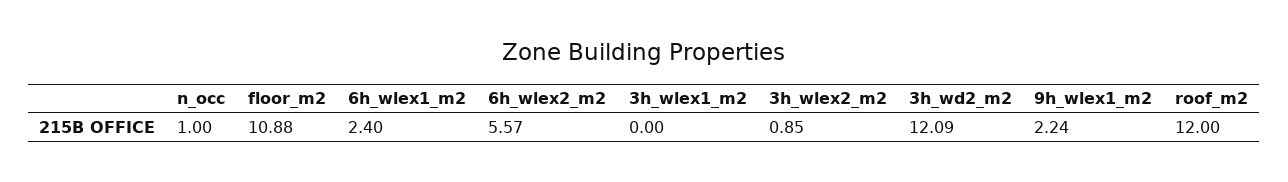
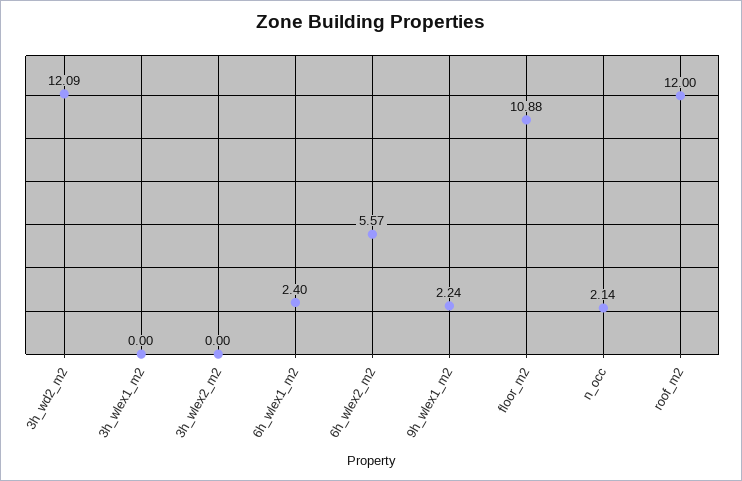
n_occ: 1 -> 2.14
3h_wlex2_m2: 0.85 -> 0

